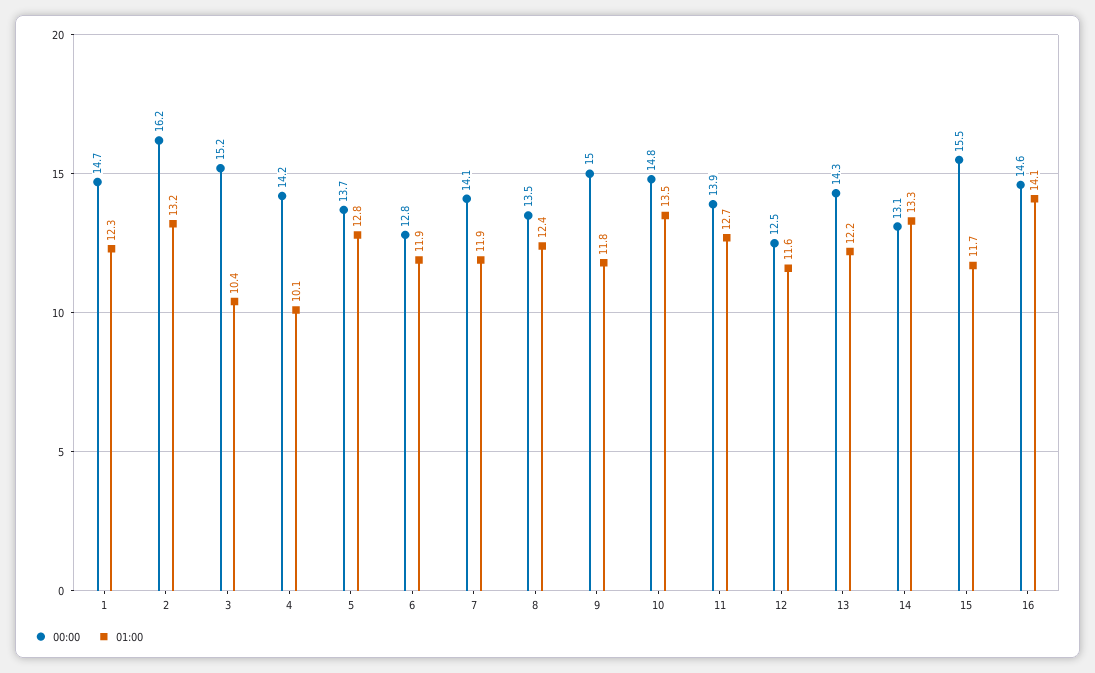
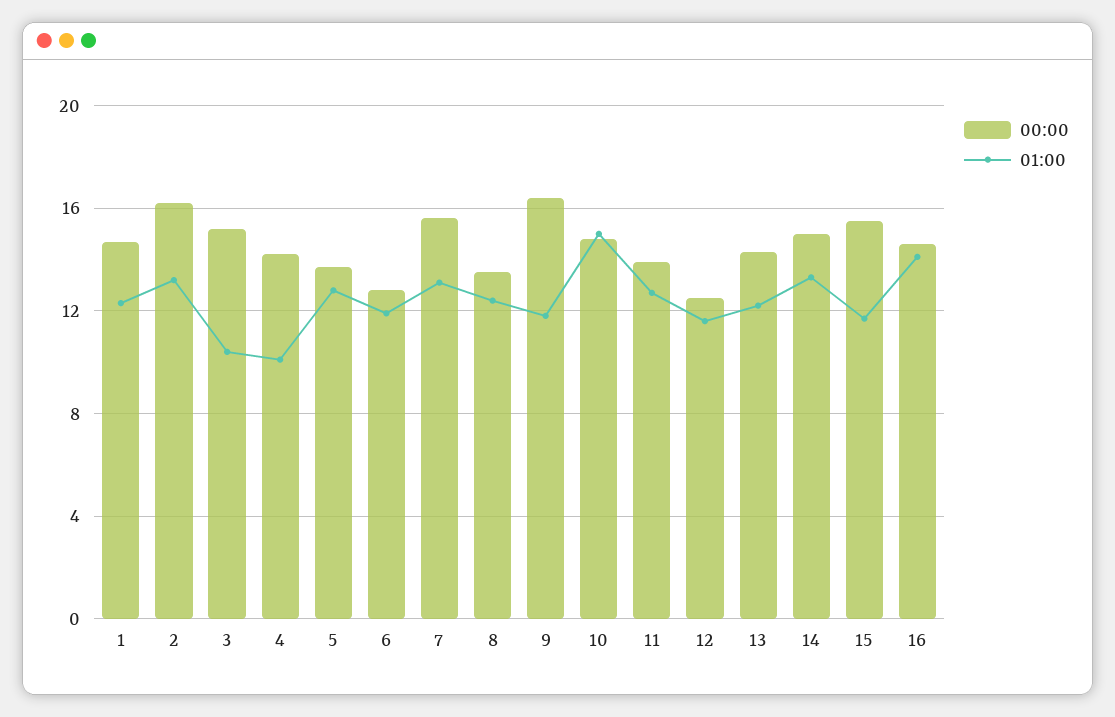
00:00, 7: 14.1 -> 15.5
01:00, 7: 11.9 -> 13
00:00, 9: 15 -> 16.5
01:00, 10: 13.5 -> 15
00:00, 14: 13.1 -> 15

